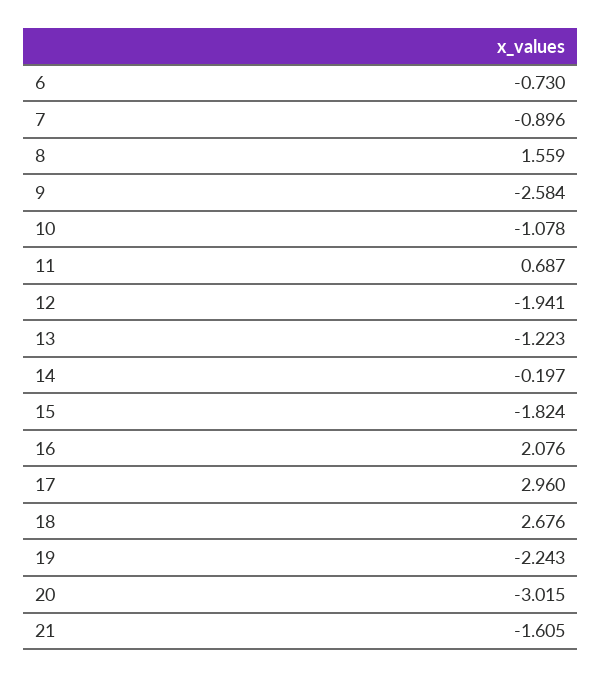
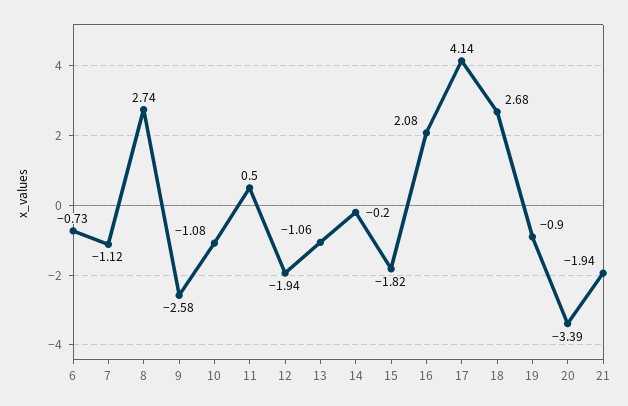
7: -0.896 -> -1.12
8: 1.559 -> 2.74
11: 0.687 -> 0.5
13: -1.223 -> -1.06
17: 2.96 -> 4.14
19: -2.243 -> -0.9
20: -3.015 -> -3.39
21: -1.605 -> -1.94

